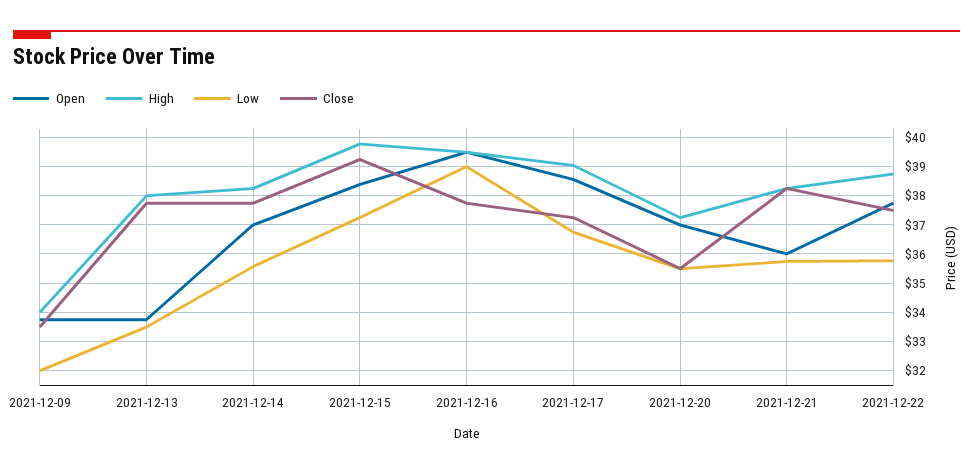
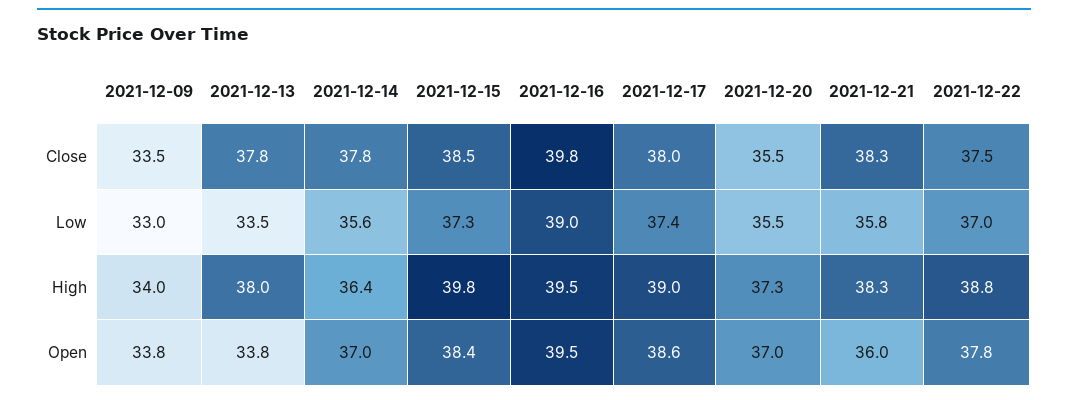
Low, 2021-12-09: 32 -> 33
High, 2021-12-14: 38.25 -> 36.4
Close, 2021-12-15: 39.25 -> 38.5
Close, 2021-12-16: 37.75 -> 39.8
Low, 2021-12-17: 36.75 -> 37.4
Close, 2021-12-17: 37.25 -> 38
Low, 2021-12-22: 35.75 -> 37

